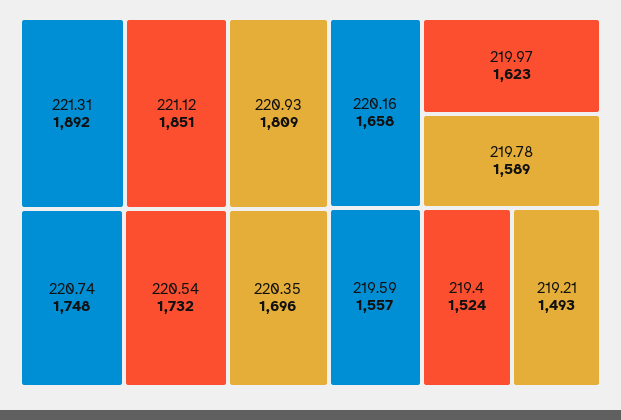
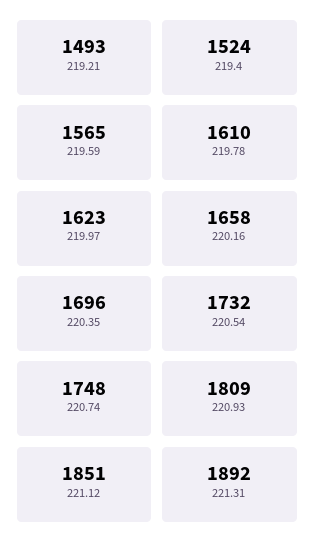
219.78: 1589 -> 1610
219.59: 1557 -> 1565

